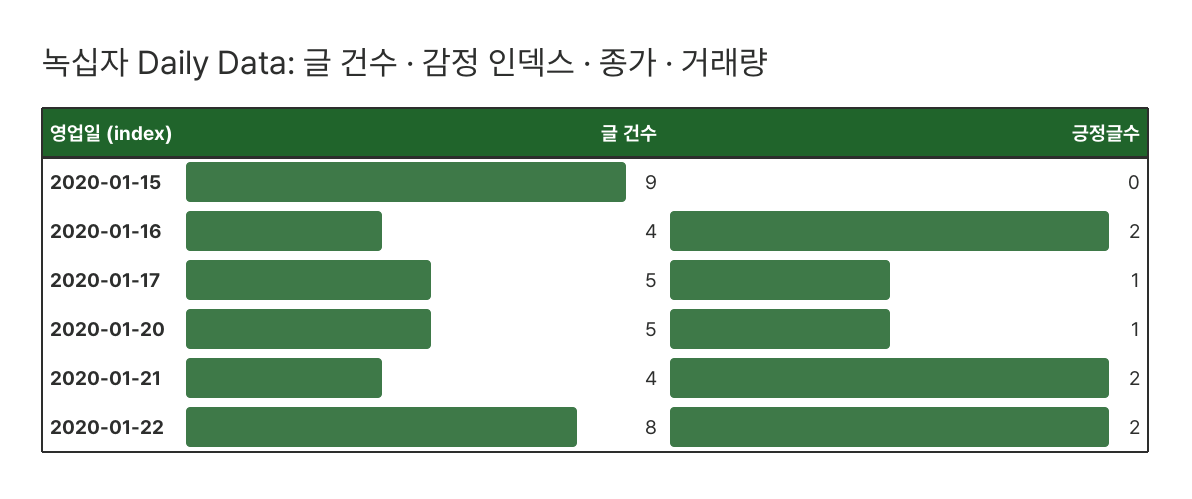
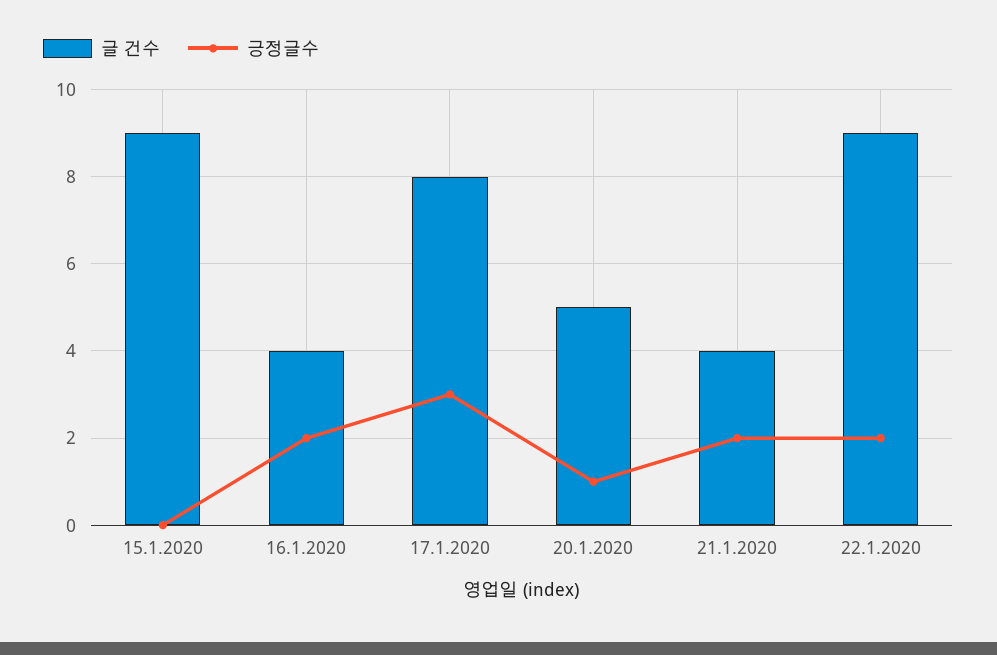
글 건수, 2020-01-17: 5 -> 8
긍정글수, 2020-01-17: 1 -> 3
글 건수, 2020-01-22: 8 -> 9

